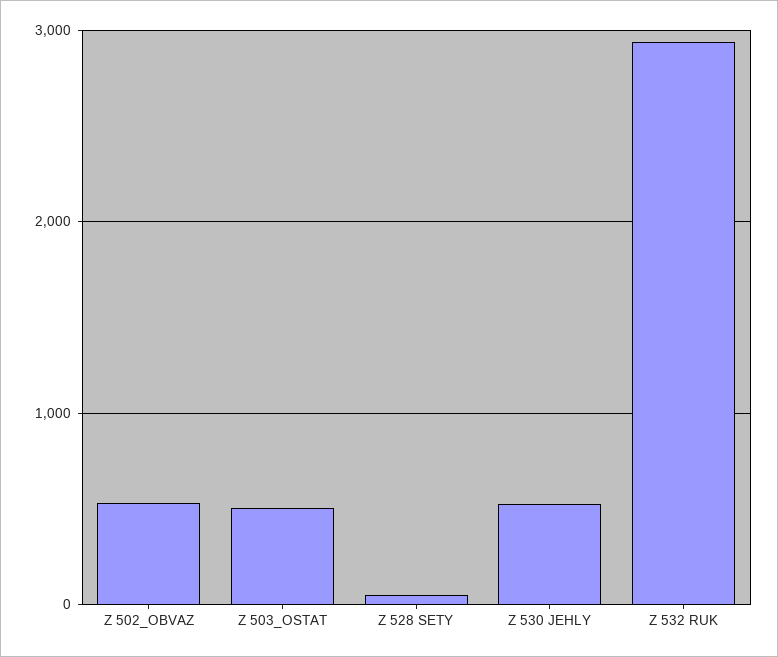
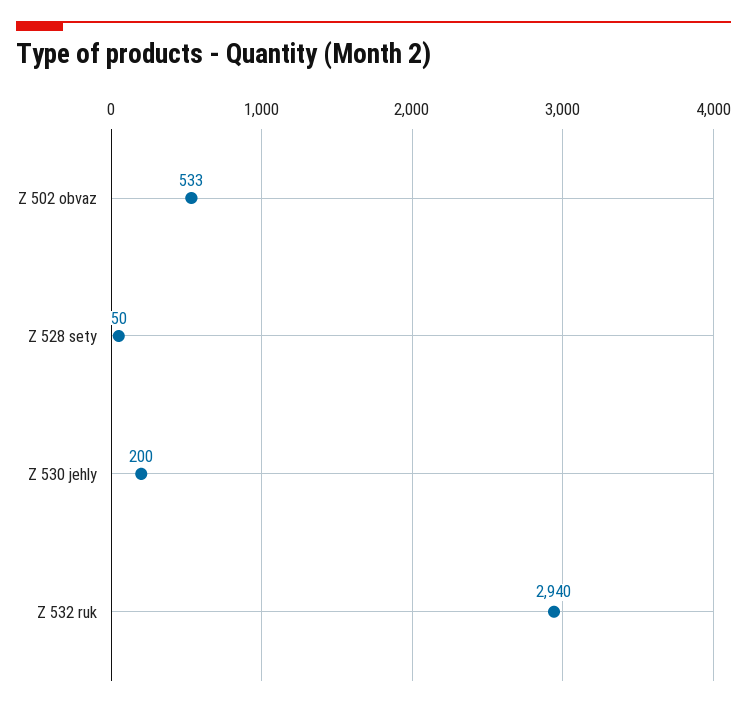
Z 503_OSTAT: 500 -> none
Z 530 JEHLY: 500 -> 200

